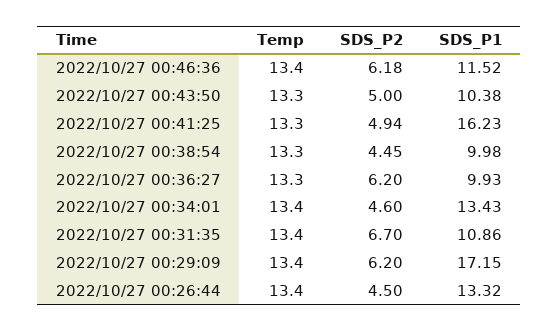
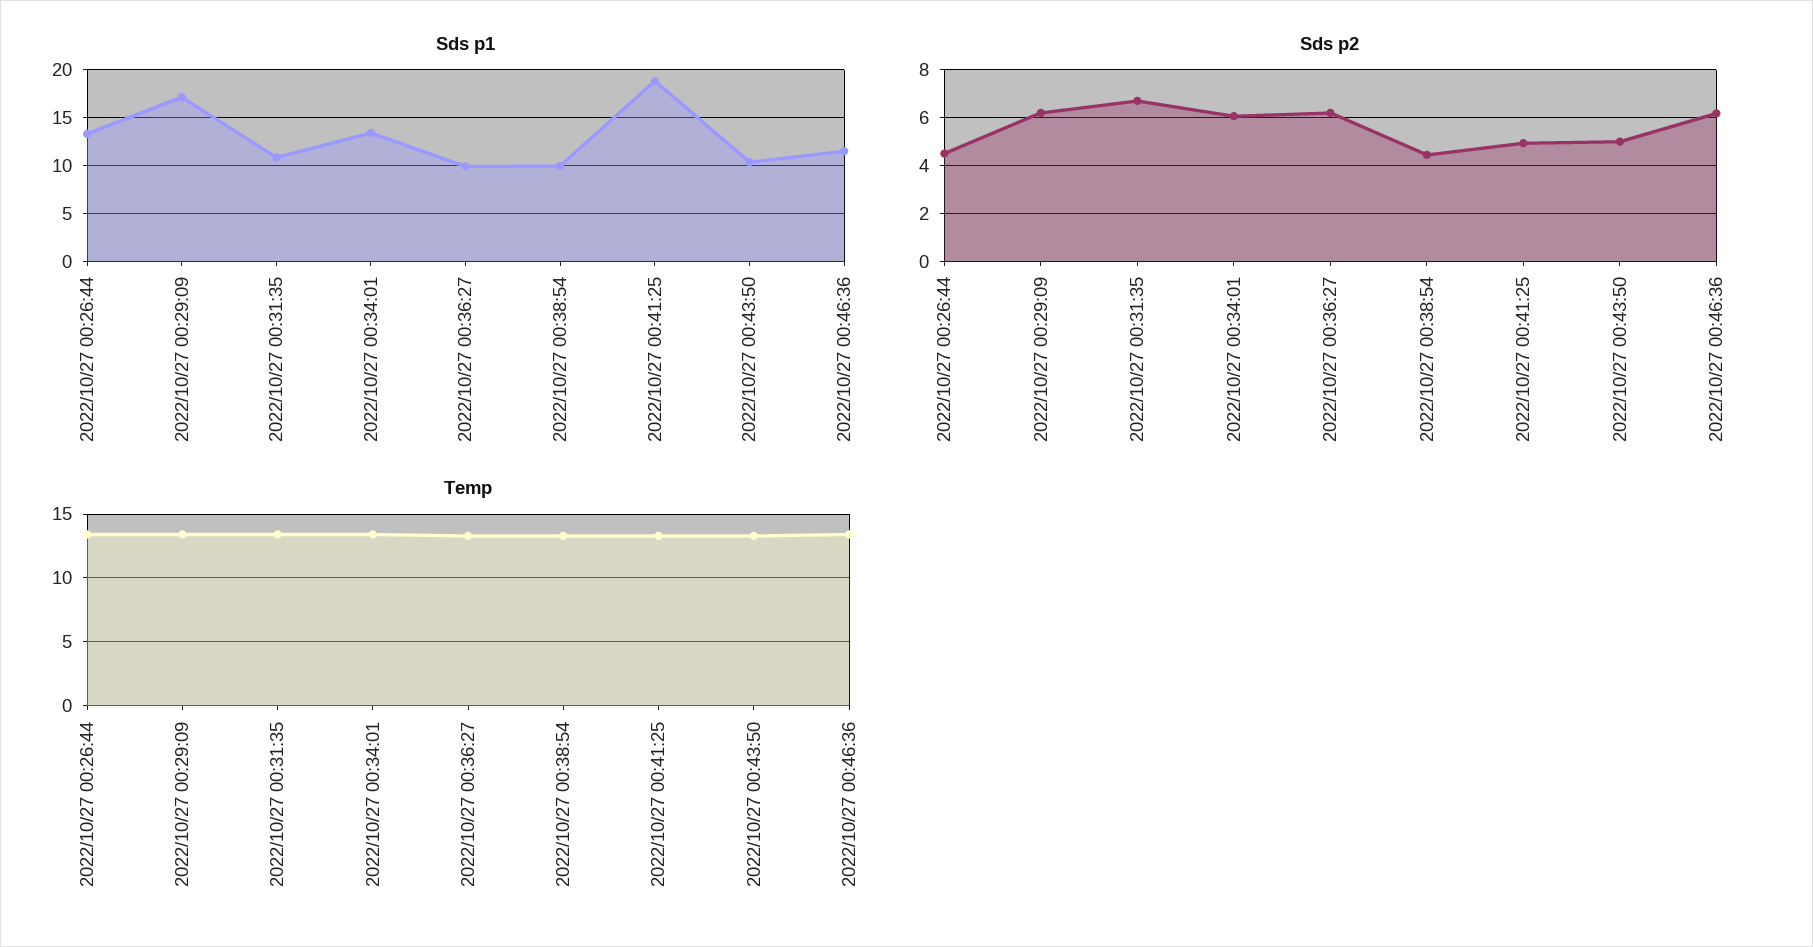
SDS_P1, 2022/10/27 00:41:25: 16.23 -> 19
SDS_P2, 2022/10/27 00:34:01: 4.6 -> 6

